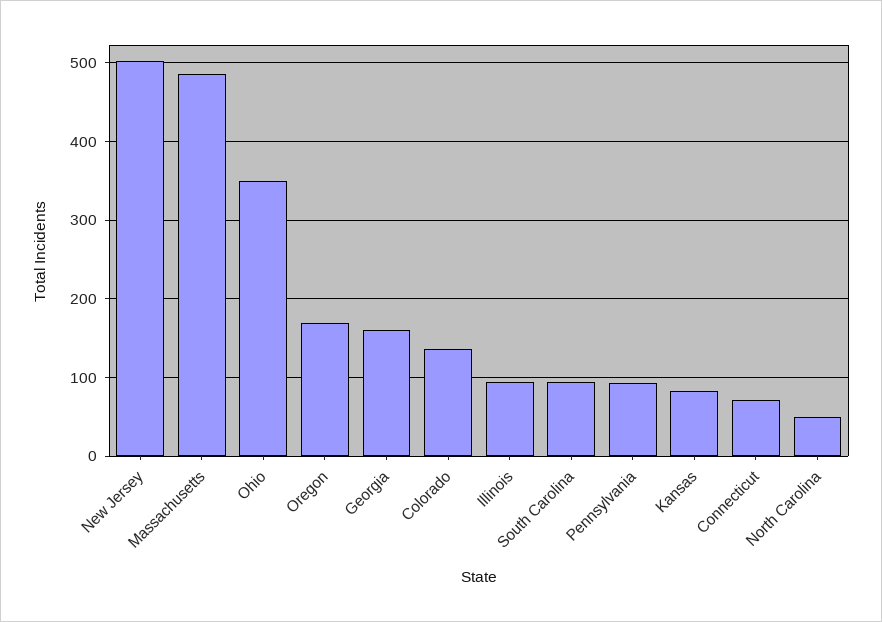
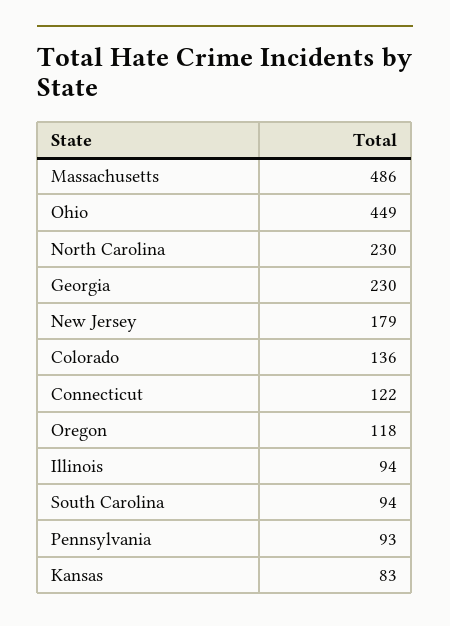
New Jersey: 500 -> 179
Ohio: 350 -> 449
Oregon: 170 -> 118
Georgia: 160 -> 230
Connecticut: 70 -> 122
North Carolina: 50 -> 230

